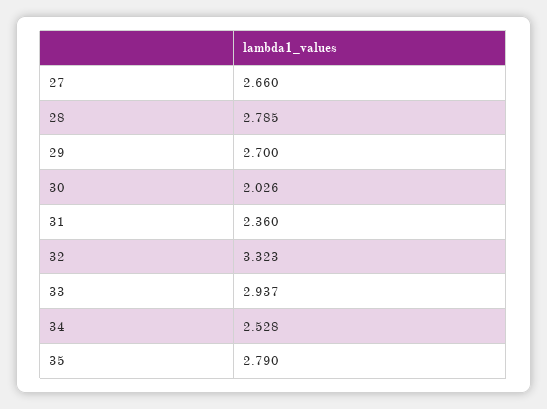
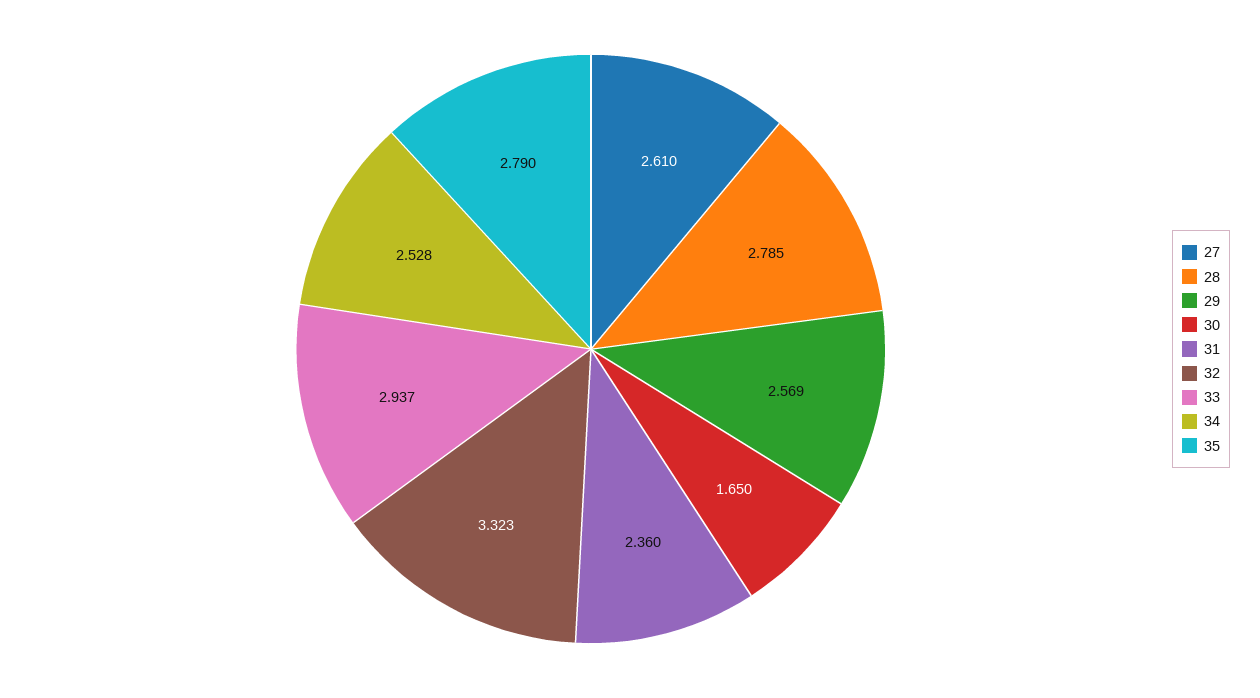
27: 2.66 -> 2.61
29: 2.7 -> 2.569
30: 2.026 -> 1.65

